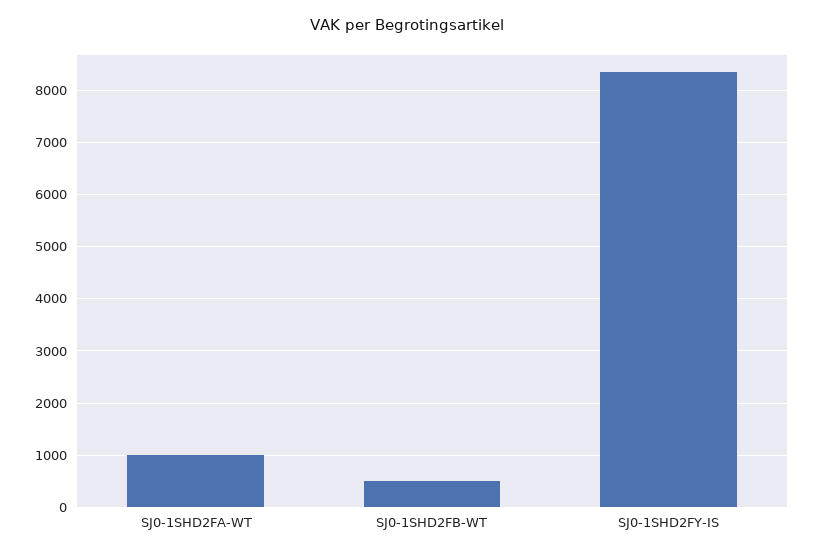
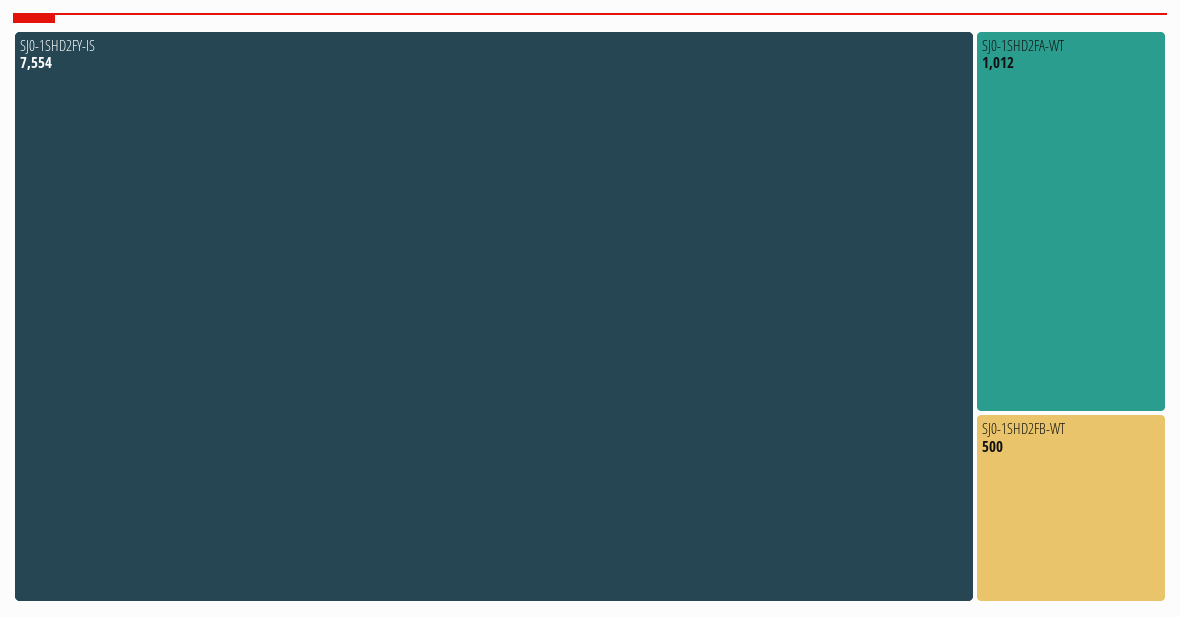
SJ0-1SHD2FY-IS: 8400 -> 7554

